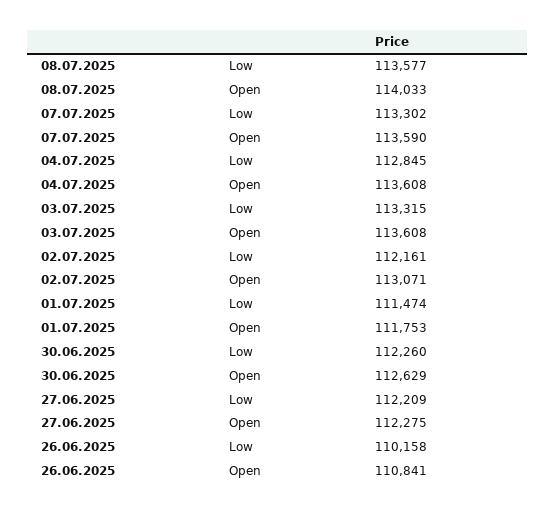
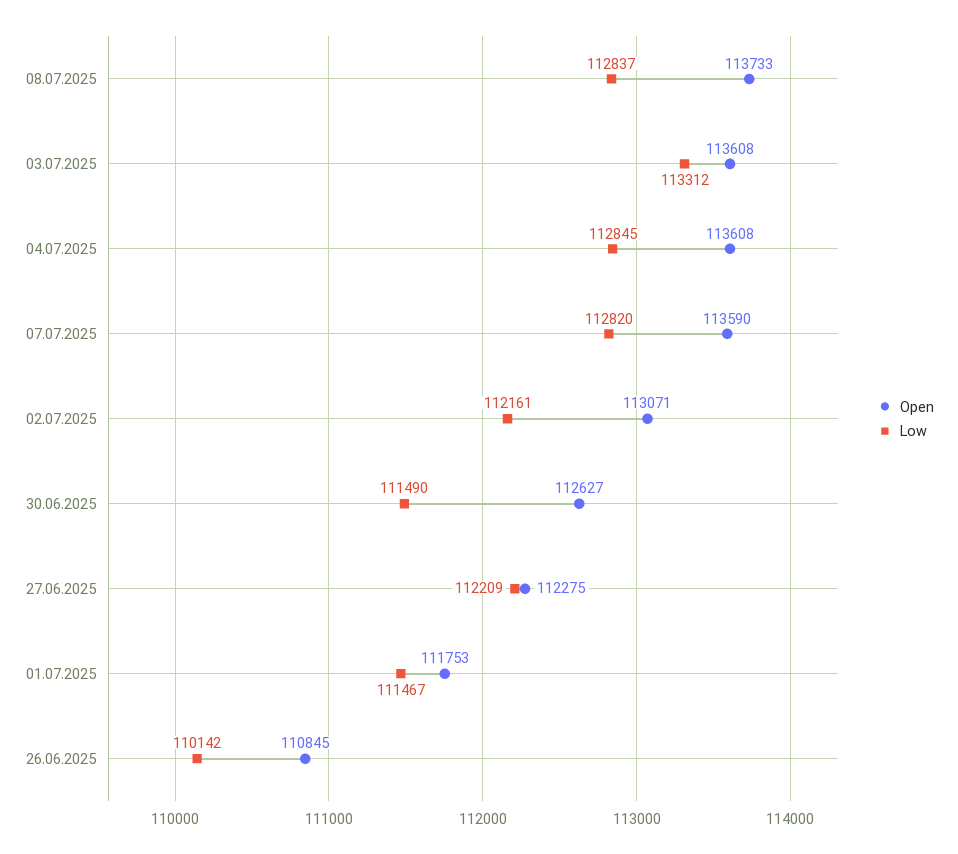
Low, 08.07.2025: 113577 -> 112837
Open, 08.07.2025: 114033 -> 113733
Low, 07.07.2025: 113302 -> 112820
Low, 03.07.2025: 113315 -> 113312
Low, 01.07.2025: 111474 -> 111467
Low, 30.06.2025: 112260 -> 111490
Open, 30.06.2025: 112629 -> 112627
Low, 26.06.2025: 110158 -> 110142
Open, 26.06.2025: 110841 -> 110845

